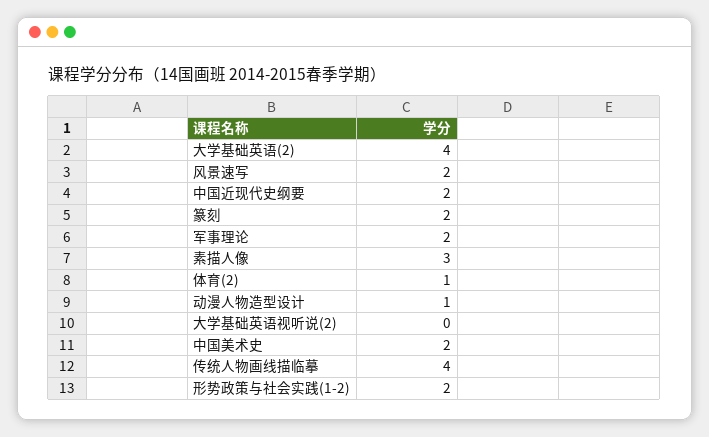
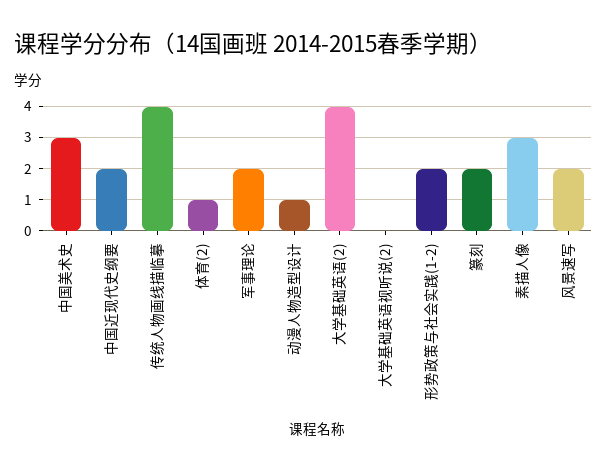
中国美术史: 2 -> 3

